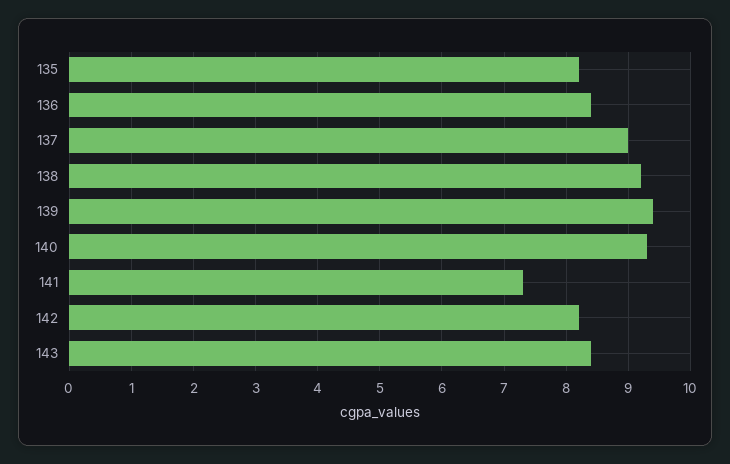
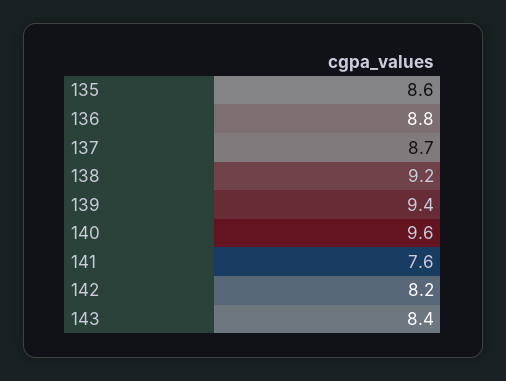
135: 8.2 -> 8.6
136: 8.4 -> 8.8
137: 9 -> 8.7
140: 9.3 -> 9.6
141: 7.3 -> 7.6

